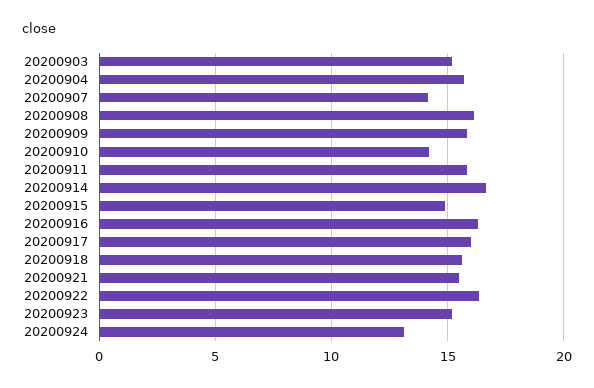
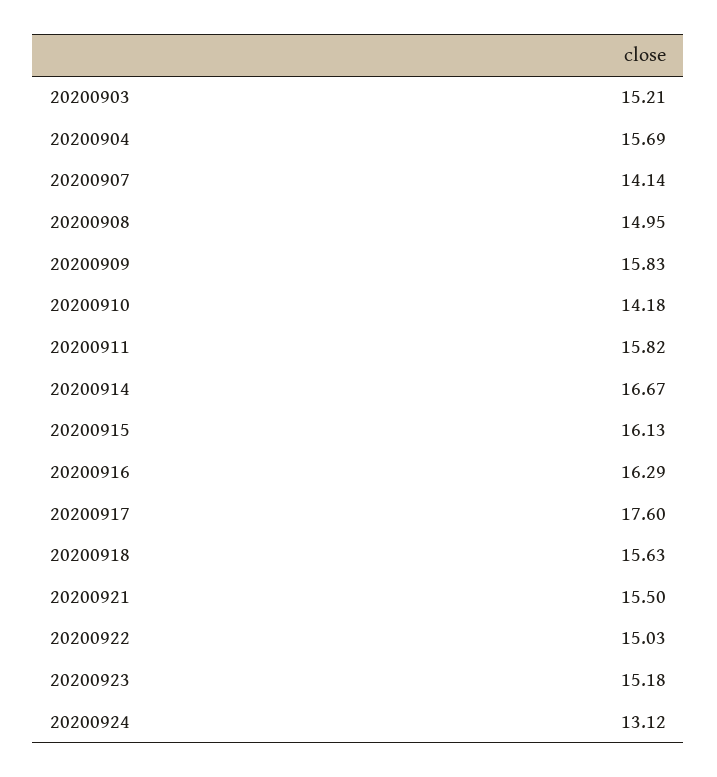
20200908: 16 -> 14.95
20200915: 15 -> 16.13
20200917: 16 -> 17.6
20200922: 16.5 -> 15.03

